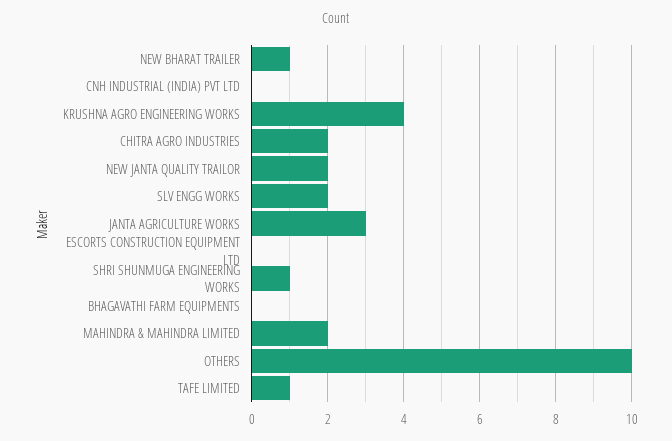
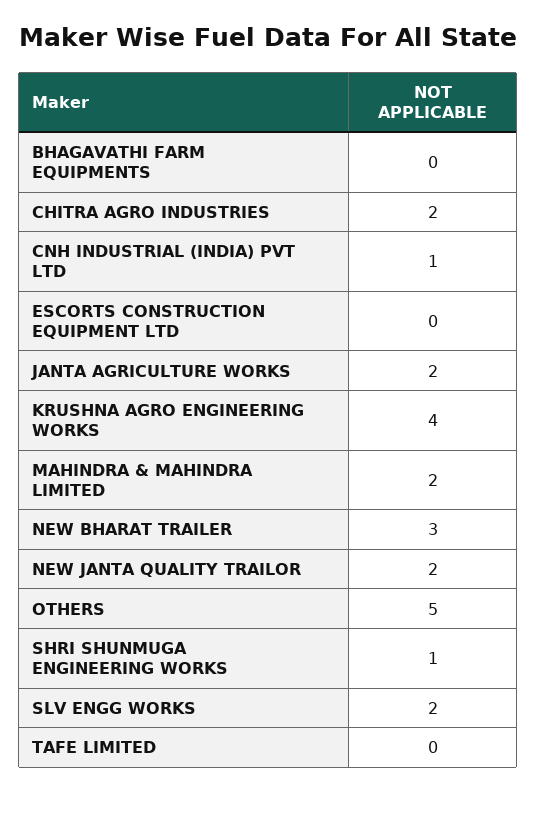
NEW BHARAT TRAILER: 1 -> 3
CNH INDUSTRIAL (INDIA) PVT LTD: 0 -> 1
JANTA AGRICULTURE WORKS: 3 -> 2
OTHERS: 10 -> 5
TAFE LIMITED: 1 -> 0

